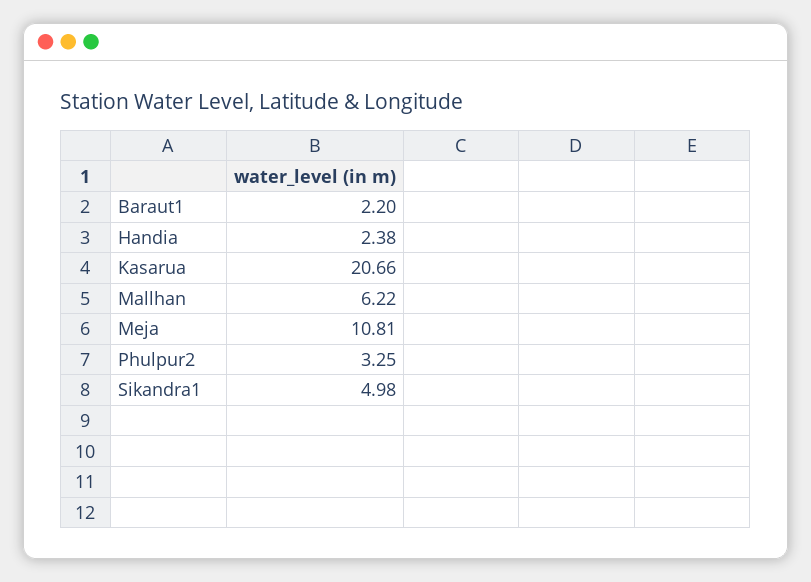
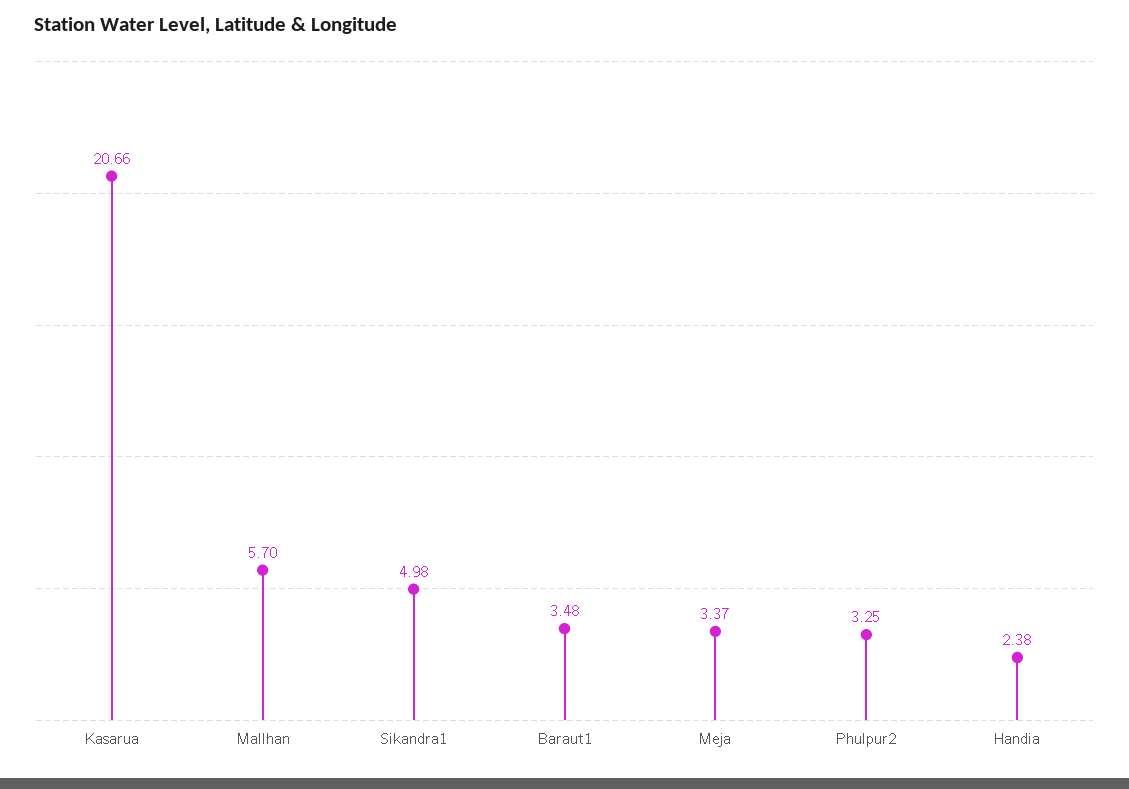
Baraut1: 2.2 -> 3.48
Mallhan: 6.22 -> 5.7
Meja: 10.81 -> 3.37

